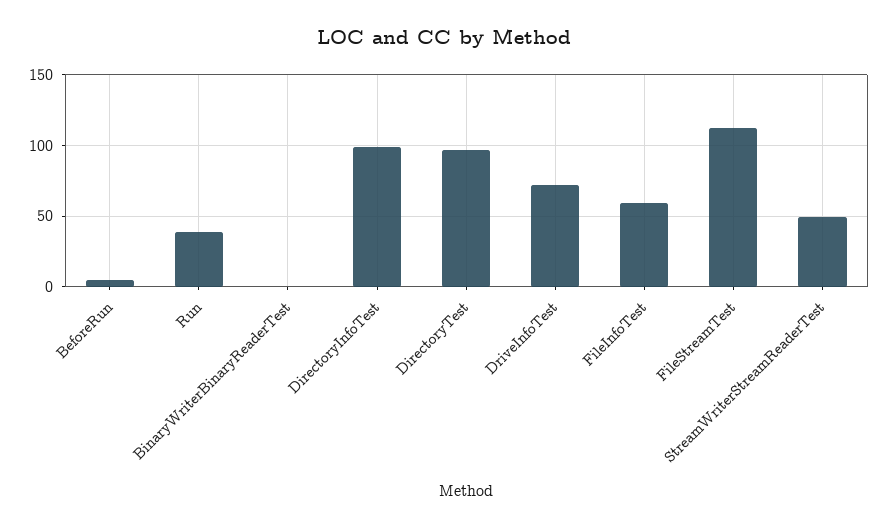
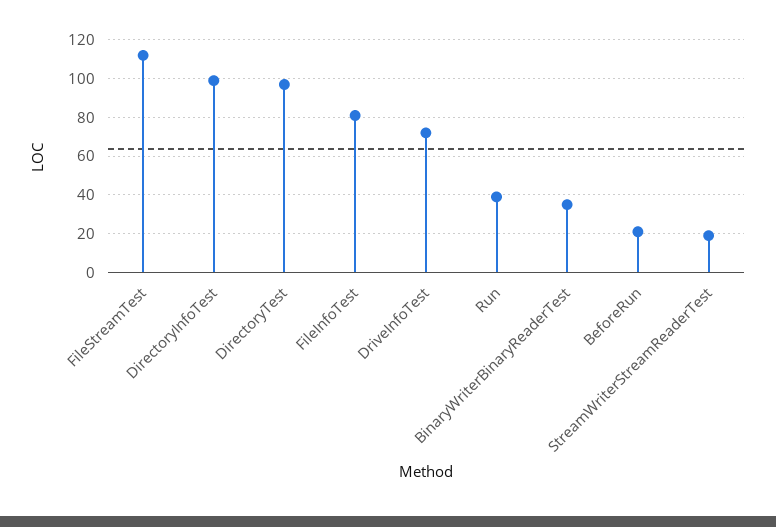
BeforeRun: 5 -> 20
BinaryWriterBinaryReaderTest: 0 -> 35
FileInfoTest: 60 -> 80
StreamWriterStreamReaderTest: 50 -> 20

